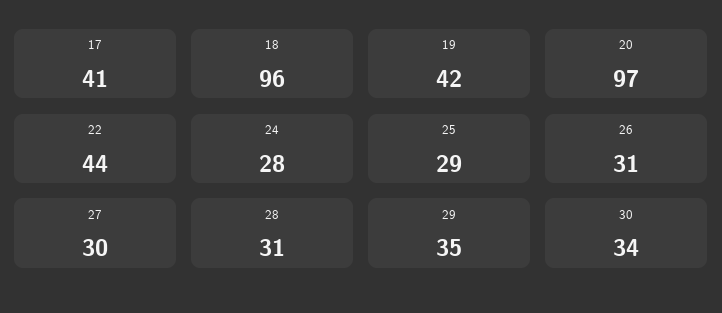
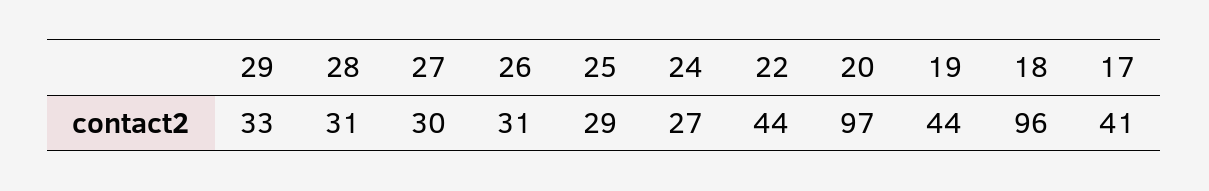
19: 42 -> 44
24: 28 -> 27
29: 35 -> 33
30: 34 -> none

